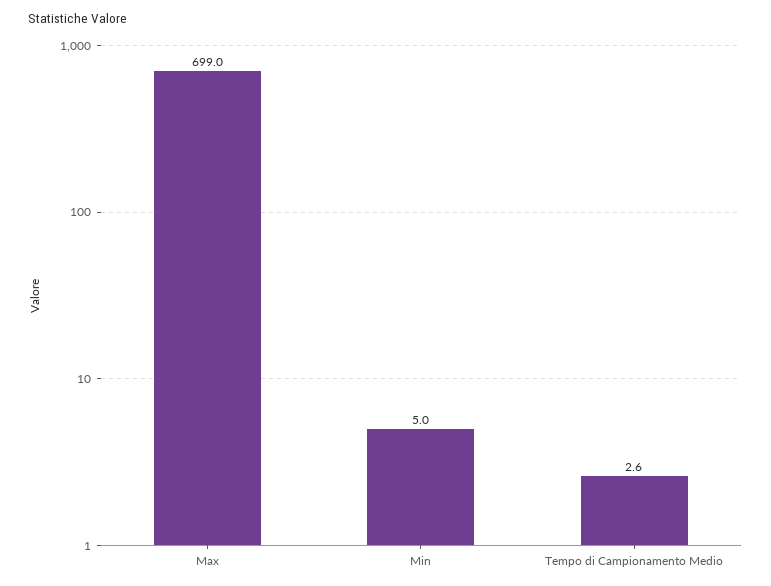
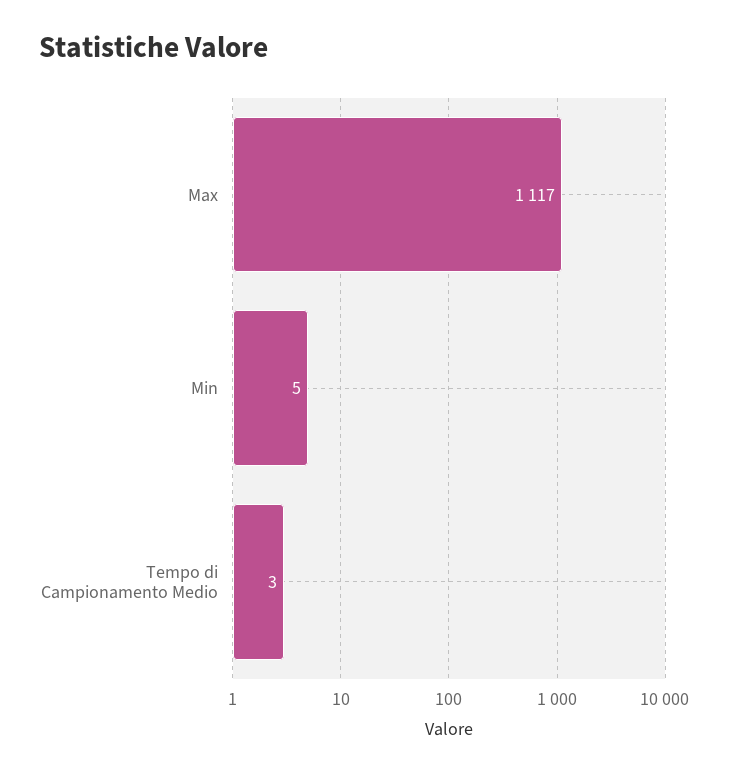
Max: 699 -> 1117

